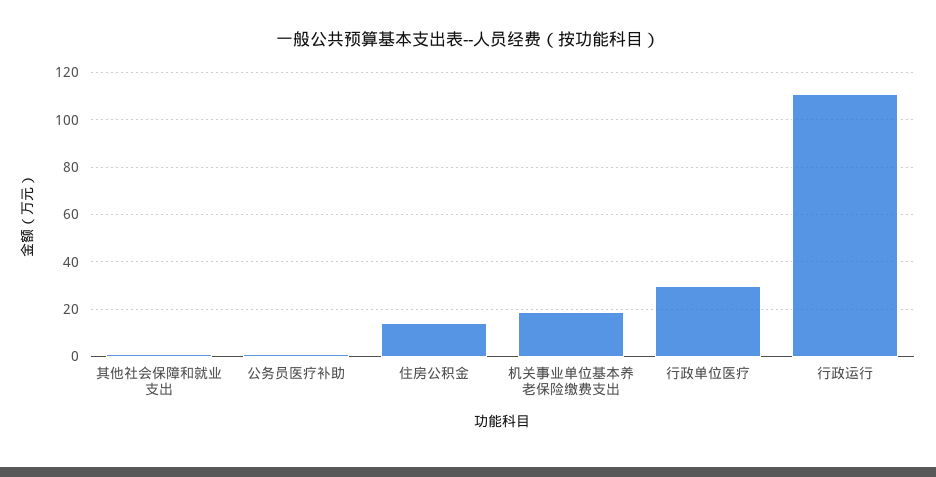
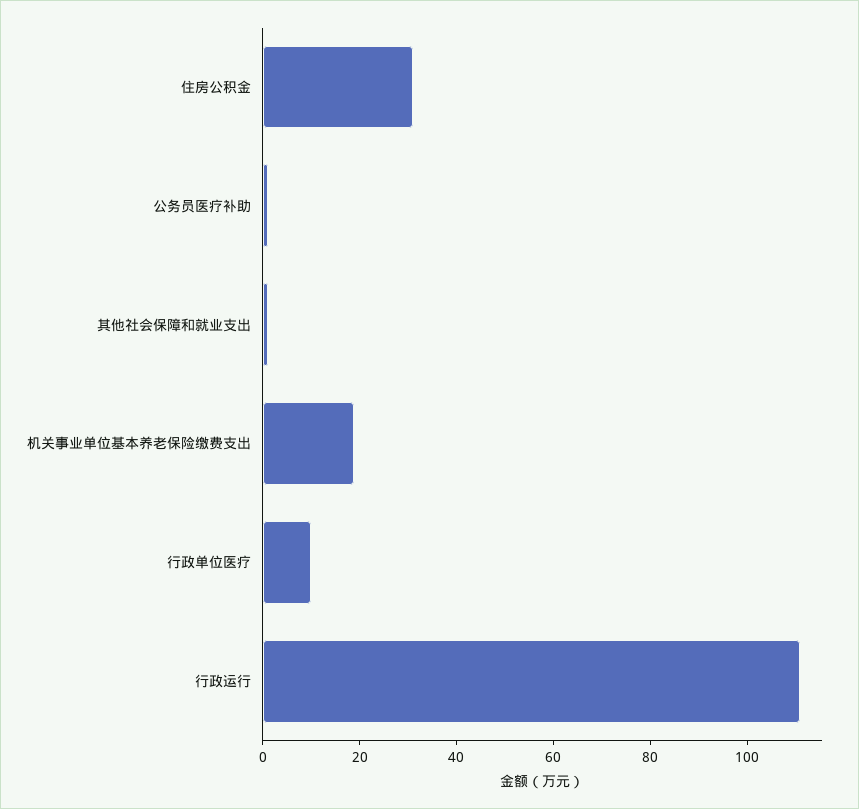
住房公积金: 15 -> 30
行政单位医疗: 30 -> 10

